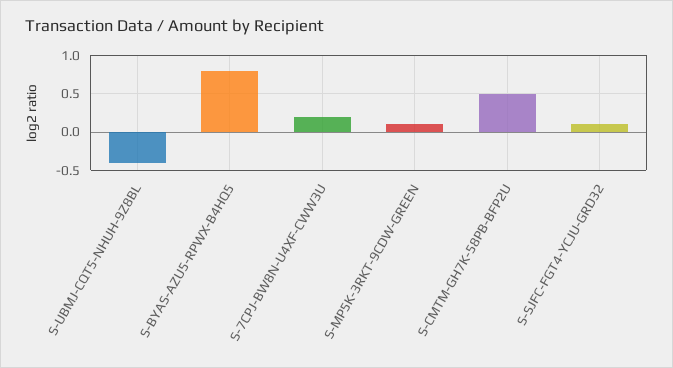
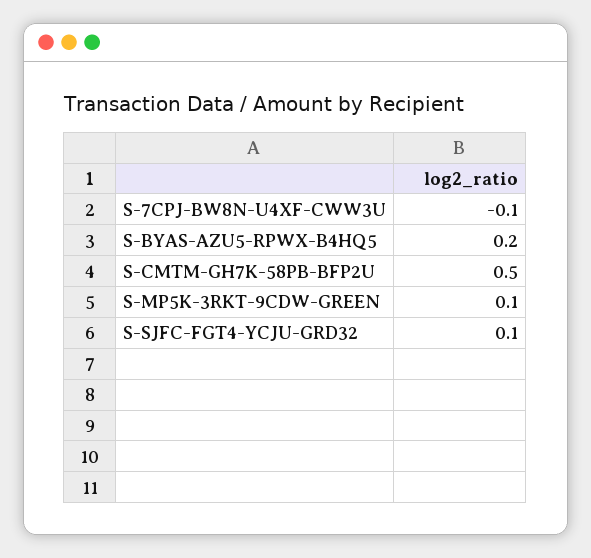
S-UBMJ-CQT5-NHUH-9Z8BL: -0.4 -> none
S-BYAS-AZU5-RPWX-B4HQ5: 0.8 -> 0.2
S-7CPJ-BW8N-U4XF-CWW3U: 0.2 -> -0.1

